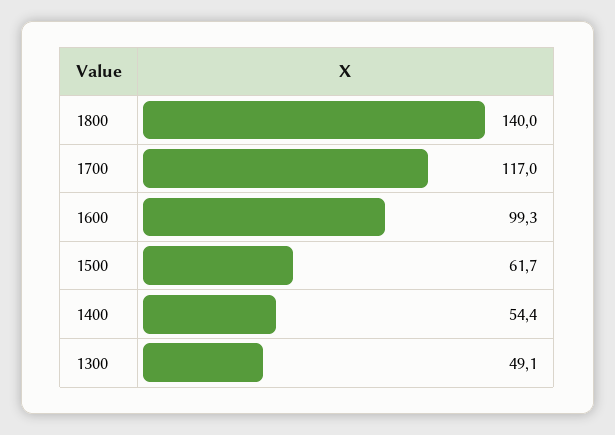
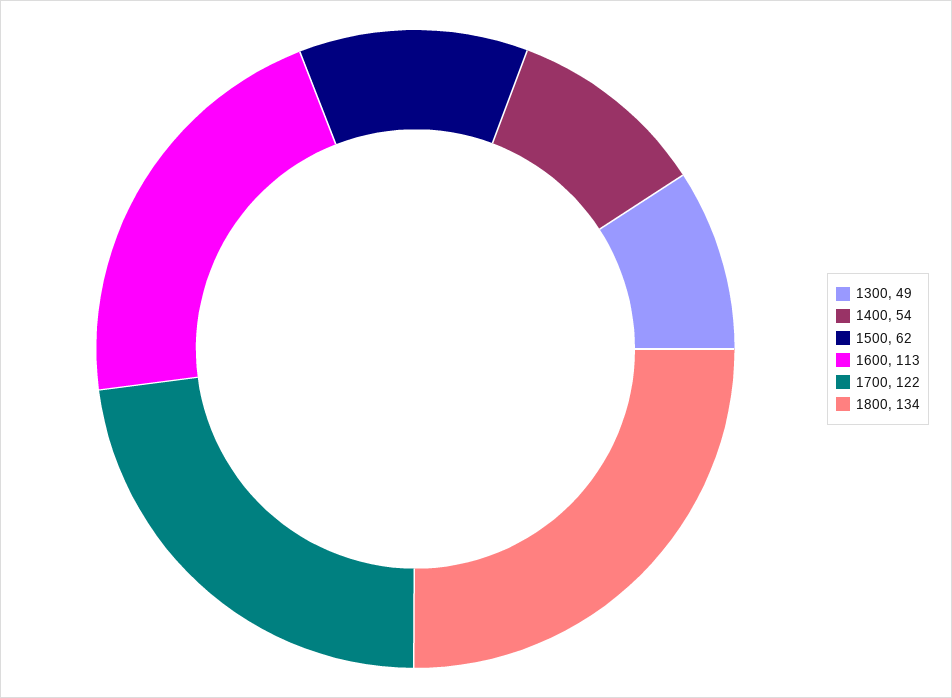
1800: 140 -> 134
1700: 117 -> 122
1600: 99.3 -> 113

